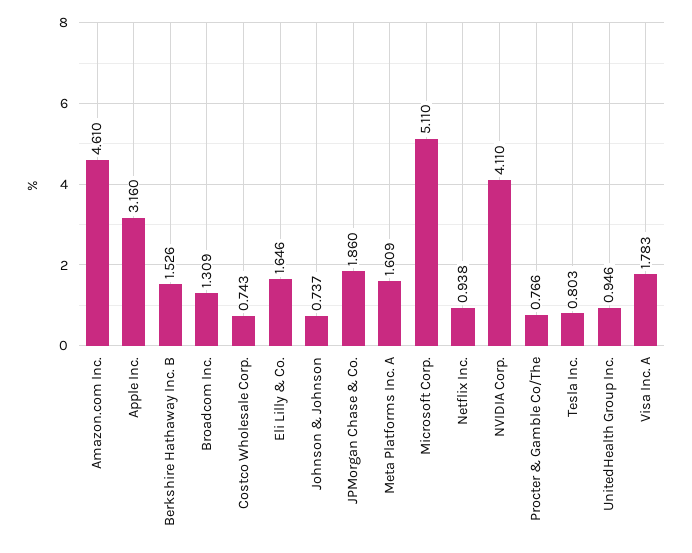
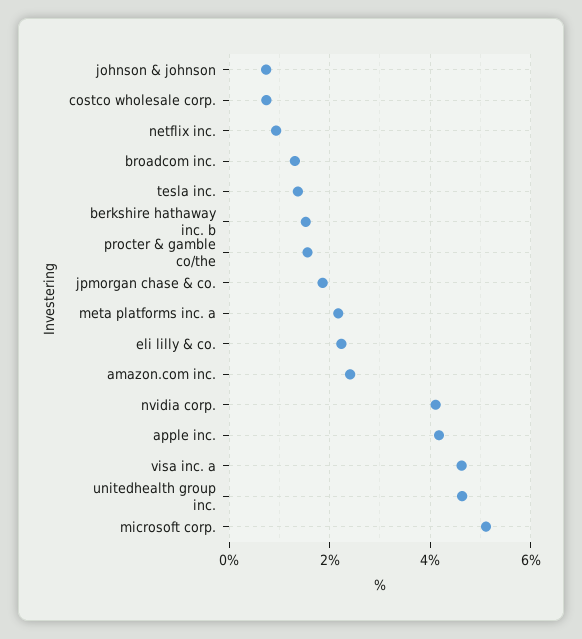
Amazon.com Inc.: 4.61 -> 2.4
Apple Inc.: 3.16 -> 4.2
Eli Lilly & Co.: 1.646 -> 2.2
Meta Platforms Inc. A: 1.609 -> 2.2
Procter & Gamble Co/The: 0.766 -> 1.6
Tesla Inc.: 0.803 -> 1.4
UnitedHealth Group Inc.: 0.946 -> 4.6
Visa Inc. A: 1.783 -> 4.6

